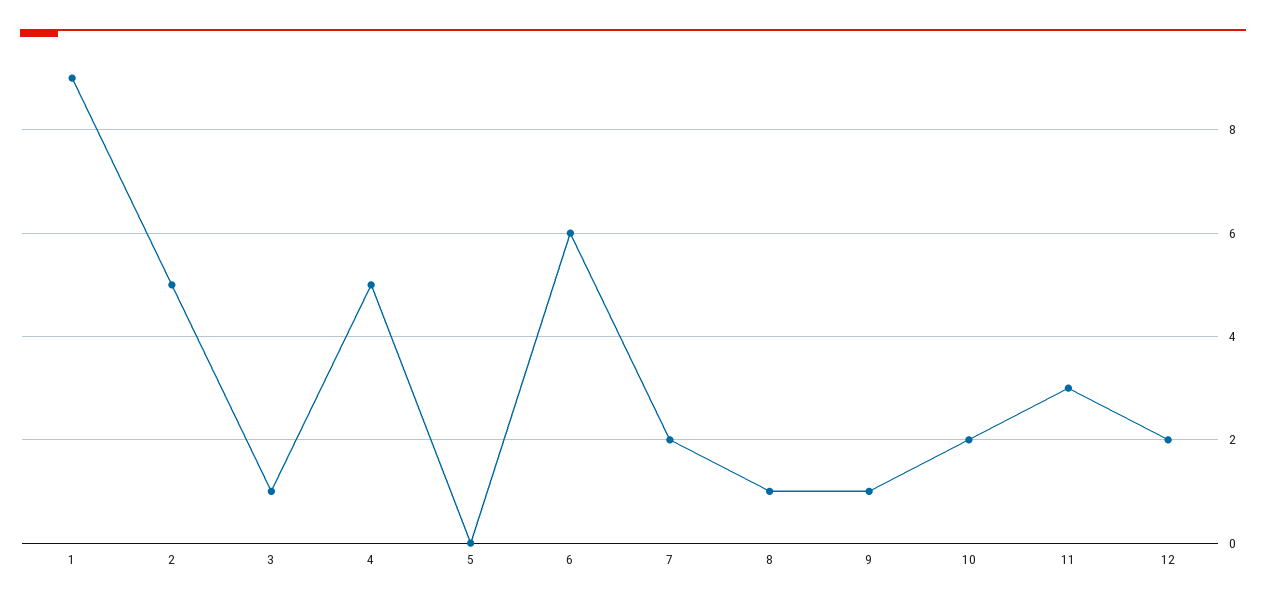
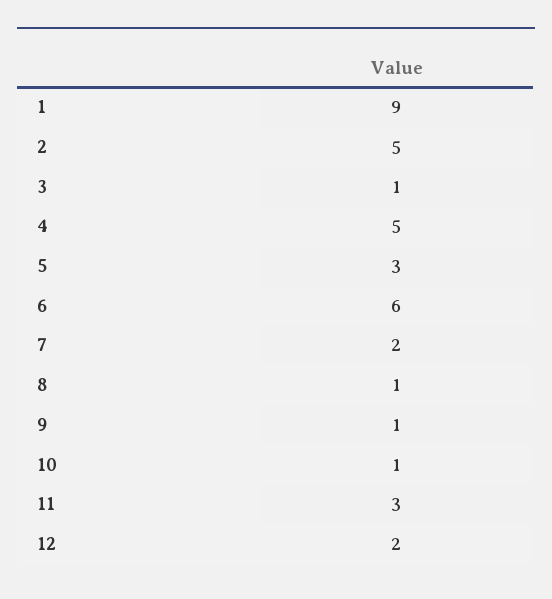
5: 0 -> 3
10: 2 -> 1

